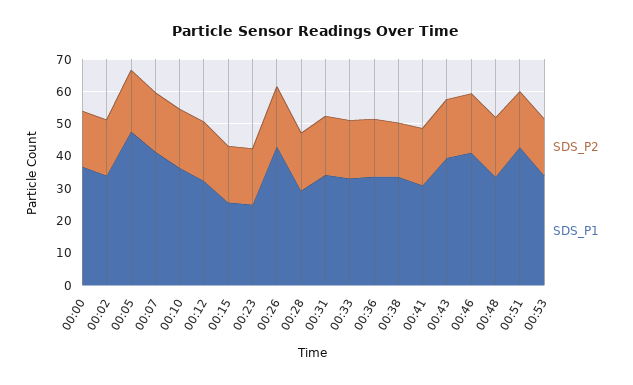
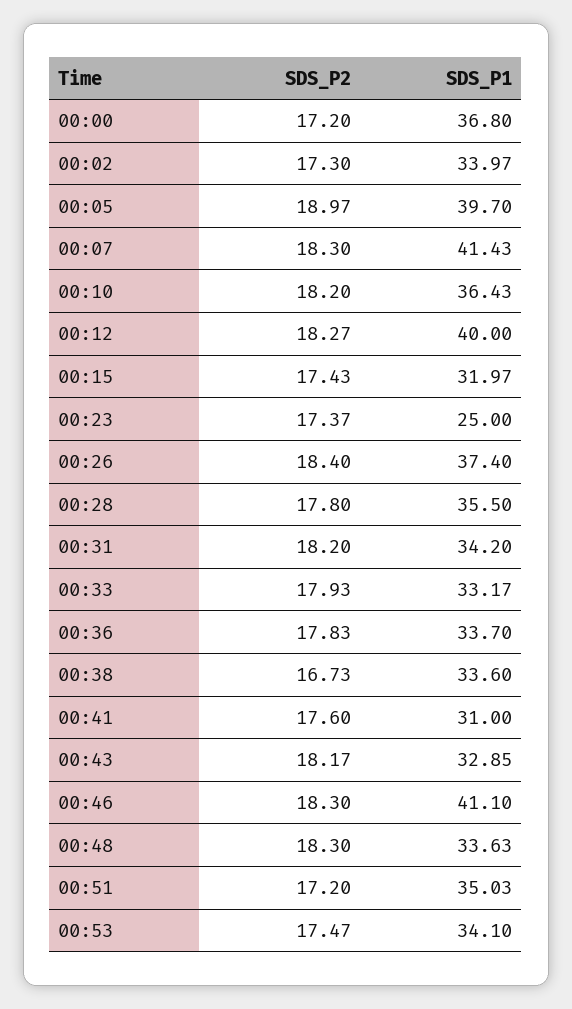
SDS_P1, 00:05: 47.5 -> 39.7
SDS_P1, 00:12: 32.5 -> 40
SDS_P1, 00:15: 25 -> 31.97
SDS_P1, 00:26: 42.5 -> 37.4
SDS_P1, 00:28: 30 -> 35.5
SDS_P1, 00:43: 40 -> 32.85
SDS_P1, 00:51: 42.5 -> 35.03

